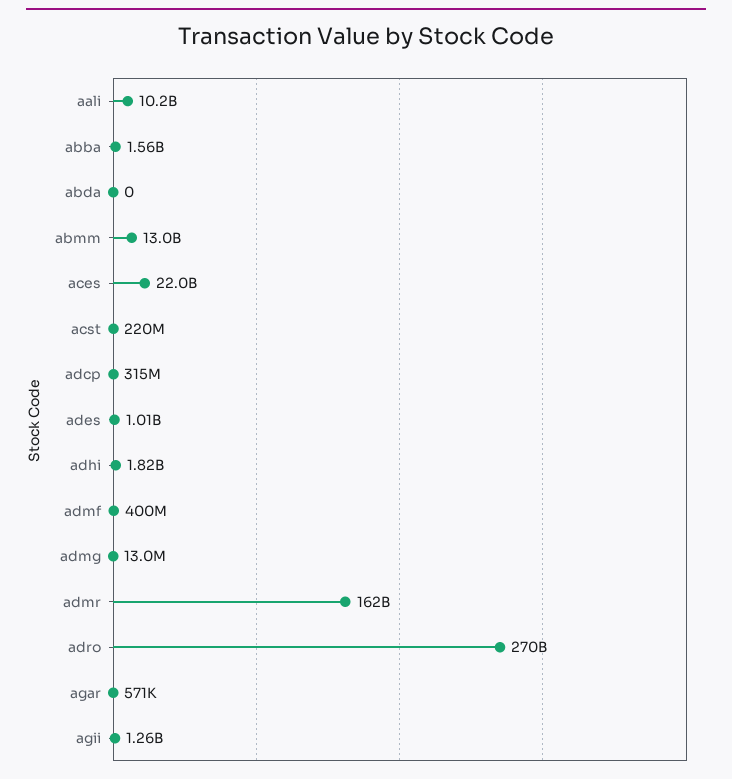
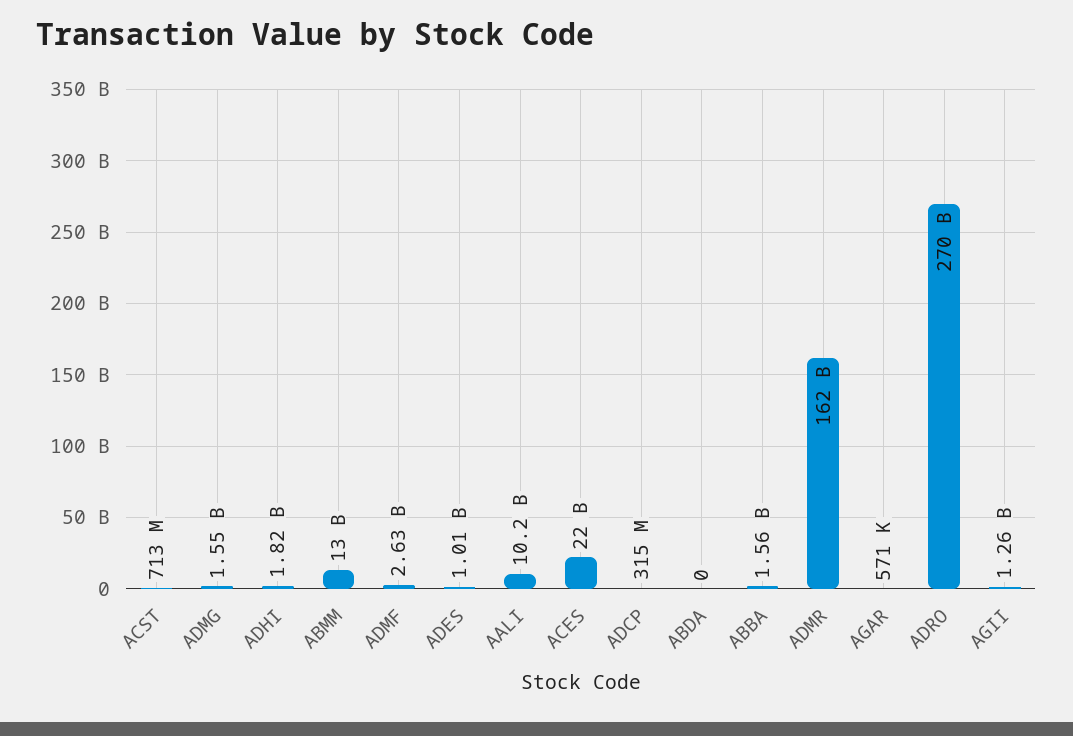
acst: 220000000 -> 713000000
admf: 400000000 -> 2630000000
admg: 13000000 -> 1550000000

